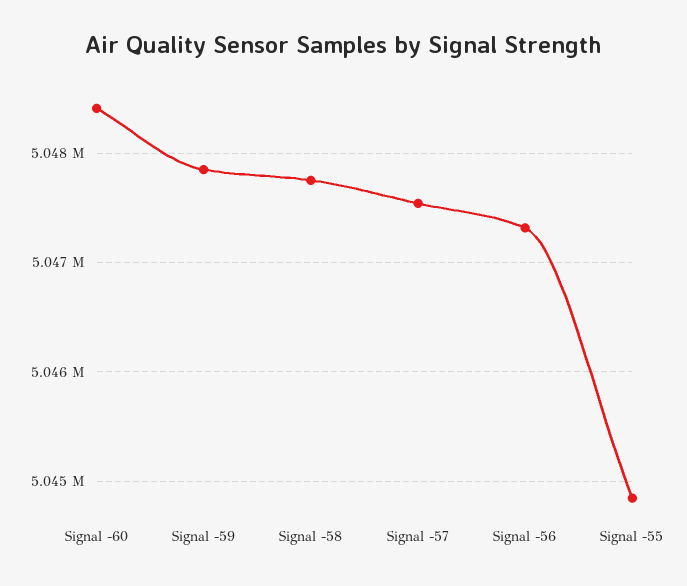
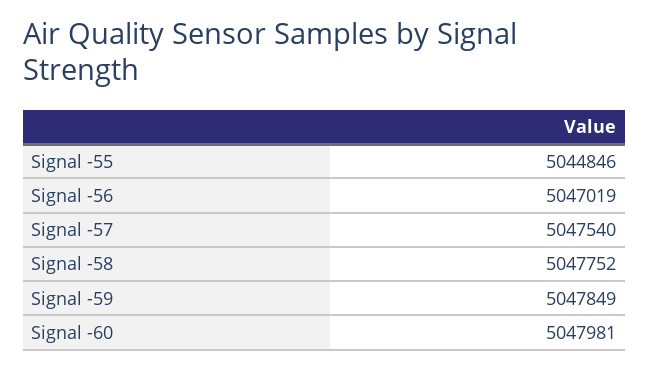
Signal -60: 5048400 -> 5047981
Signal -56: 5047300 -> 5047019

